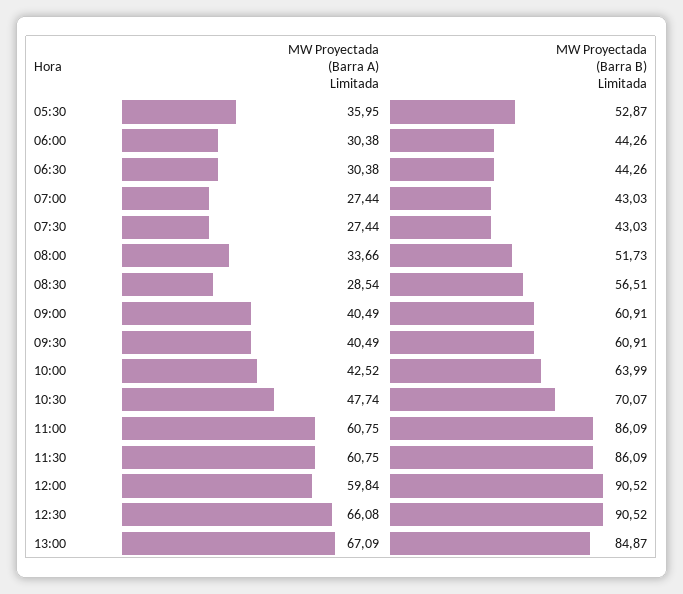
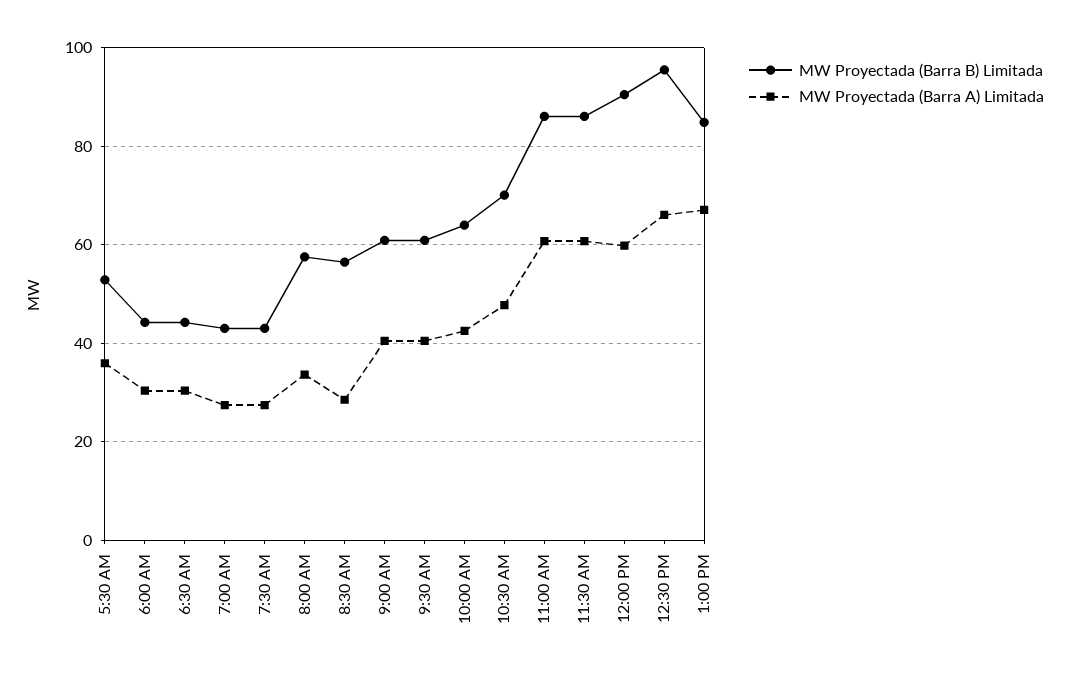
MW Proyectada (Barra B) Limitada, 08:00: 51.73 -> 58
MW Proyectada (Barra B) Limitada, 12:30: 90.52 -> 96

